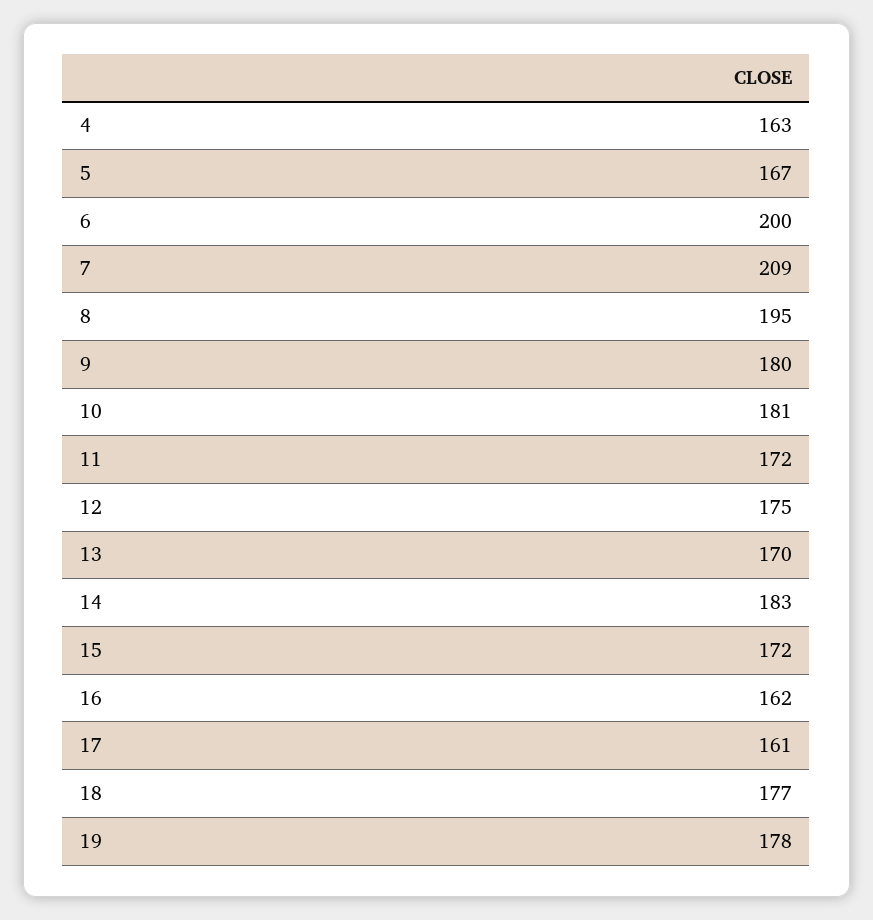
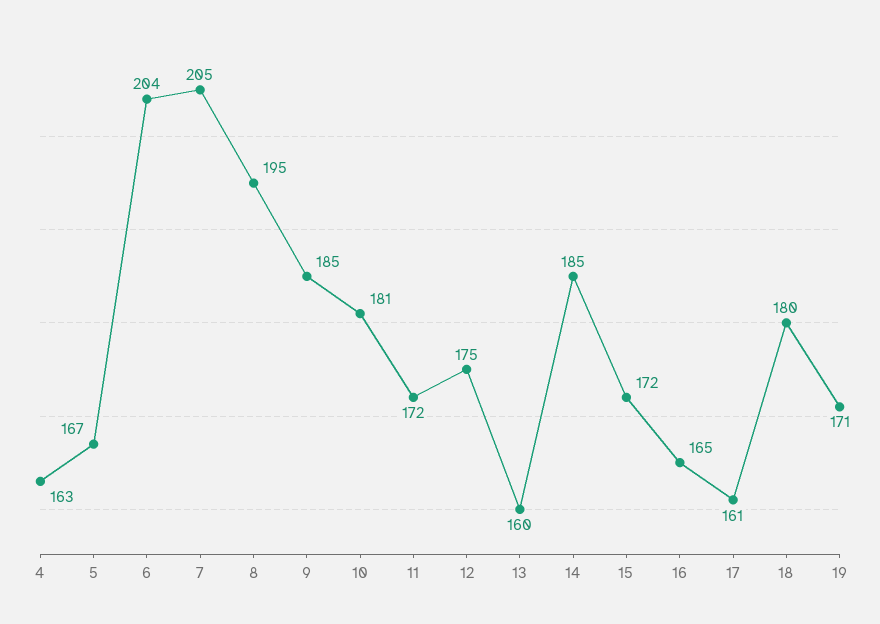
6: 200 -> 204
7: 209 -> 205
9: 180 -> 185
13: 170 -> 160
14: 183 -> 185
16: 162 -> 165
18: 177 -> 180
19: 178 -> 171

